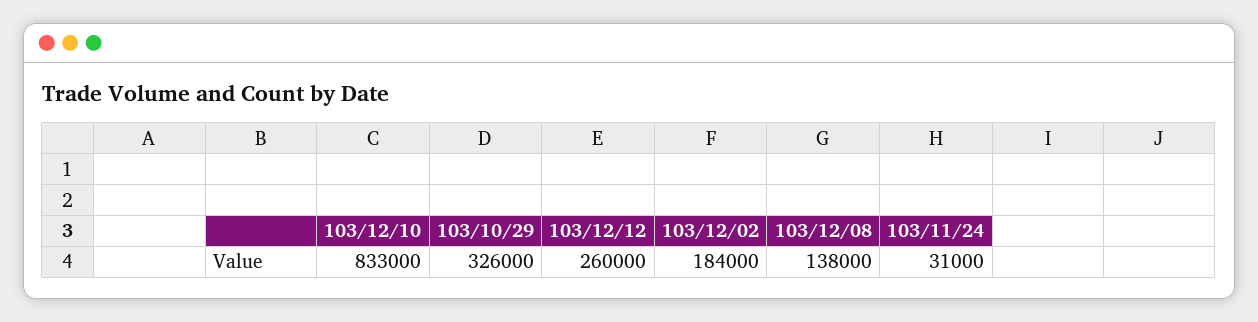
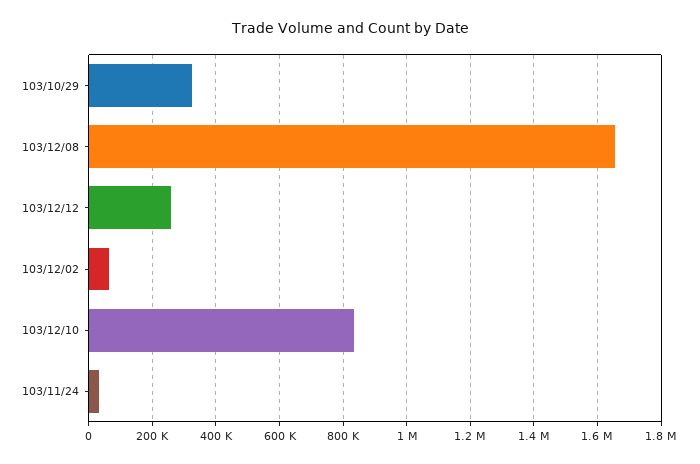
103/12/02: 184000 -> 60000
103/12/08: 138000 -> 1660000

